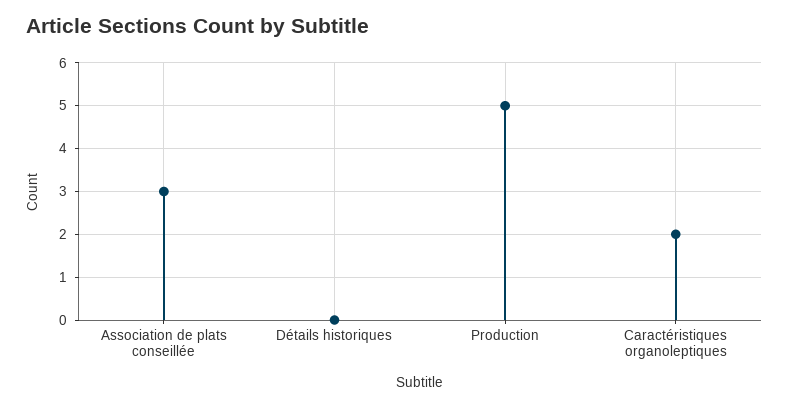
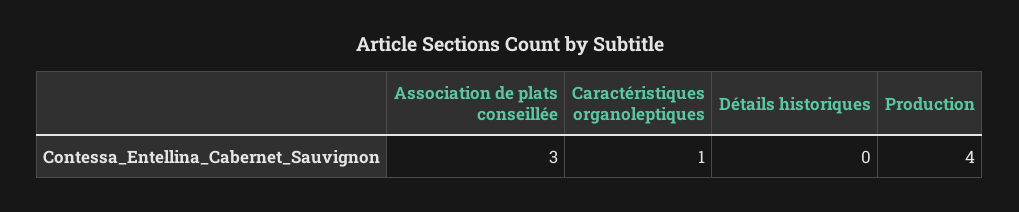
Production: 5 -> 4
Caractéristiques organoleptiques: 2 -> 1

